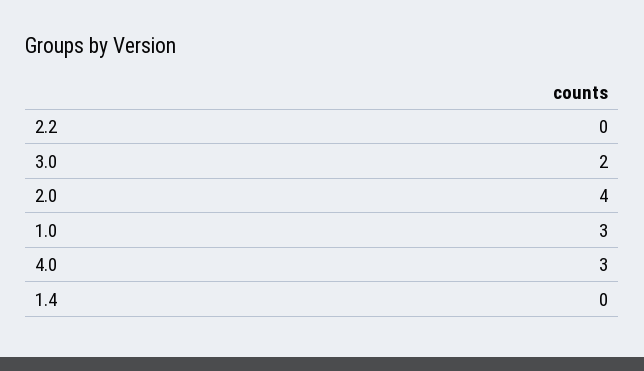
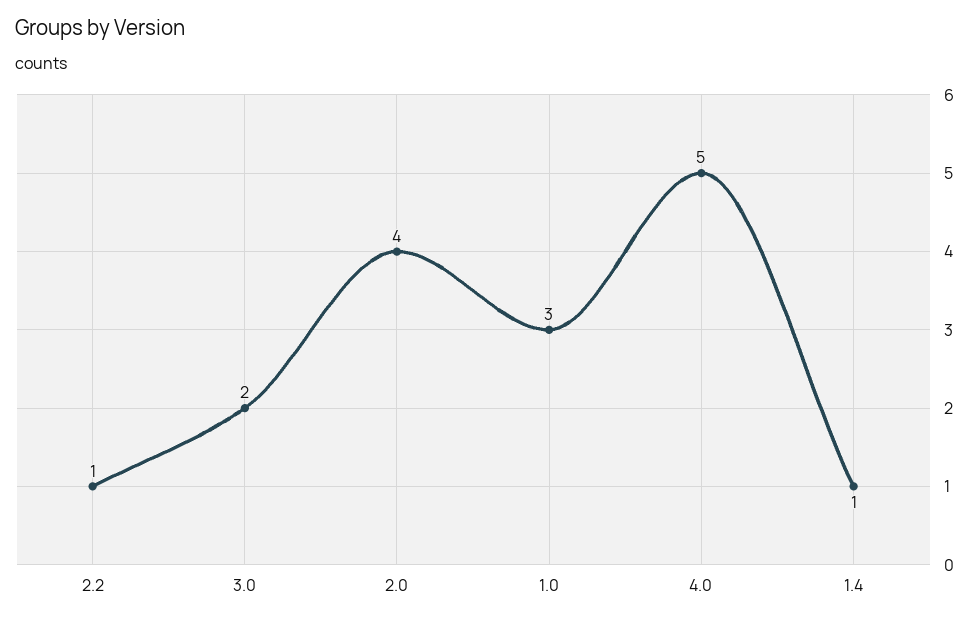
2.2: 0 -> 1
4.0: 3 -> 5
1.4: 0 -> 1

